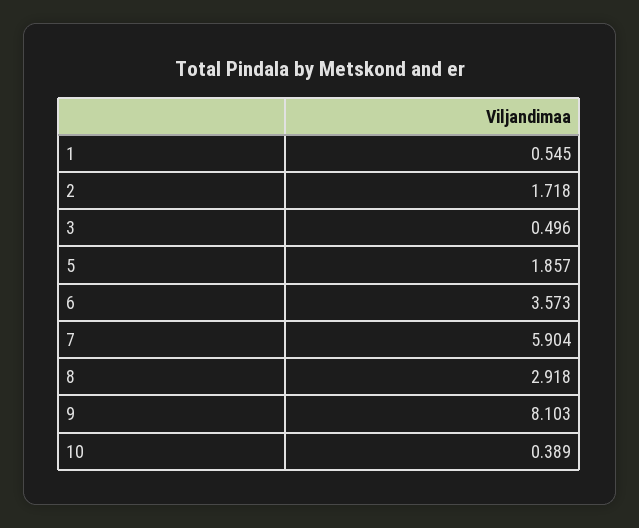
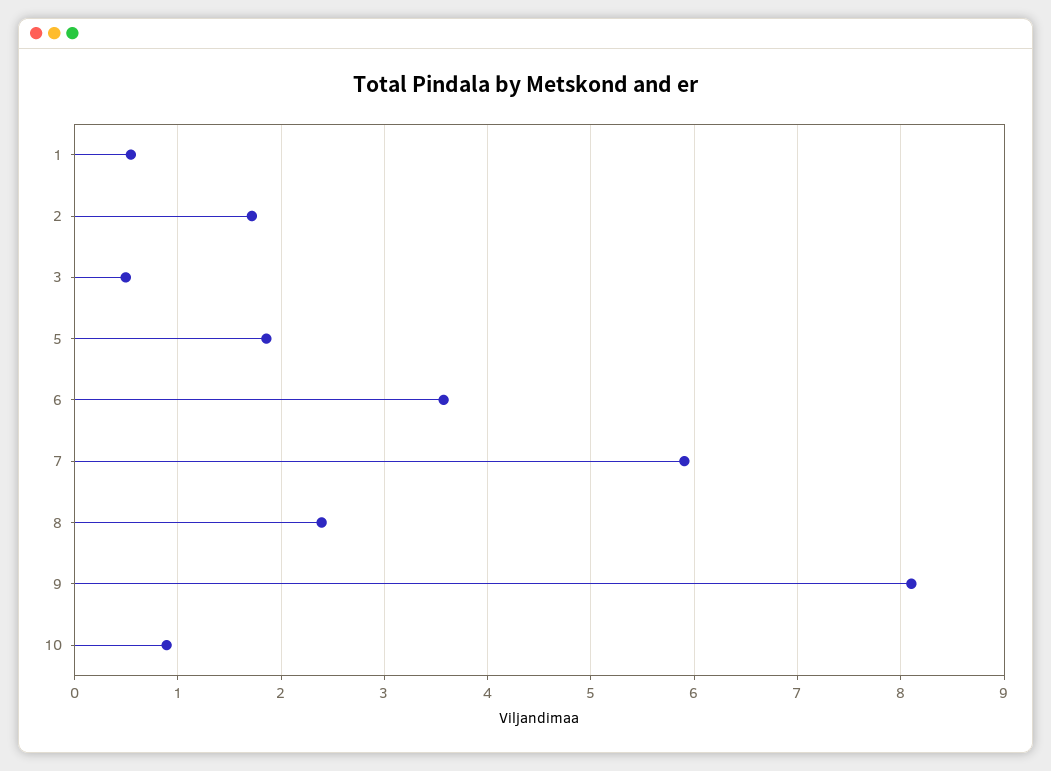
8: 2.918 -> 2.4
10: 0.389 -> 0.9

